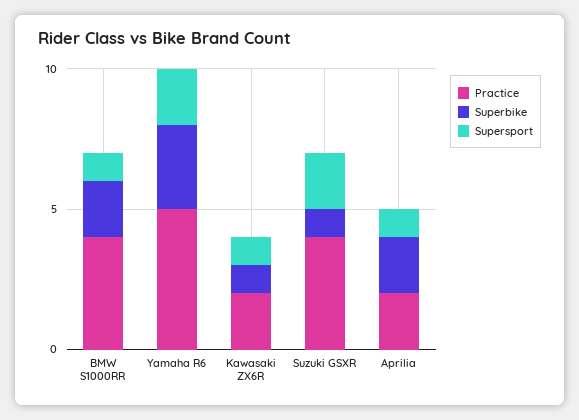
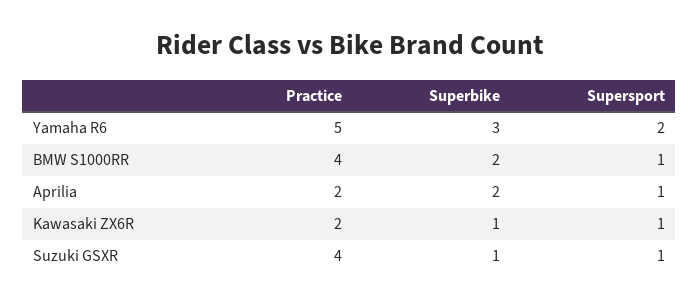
Supersport, Suzuki GSXR: 2 -> 1

